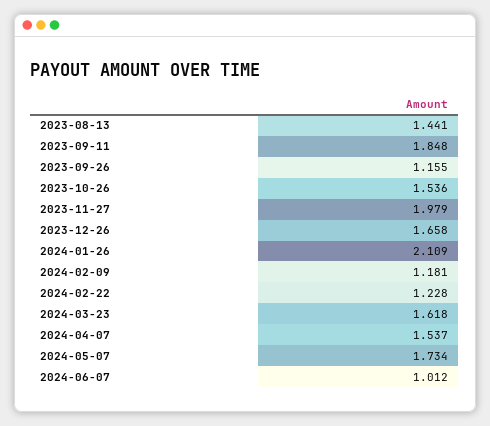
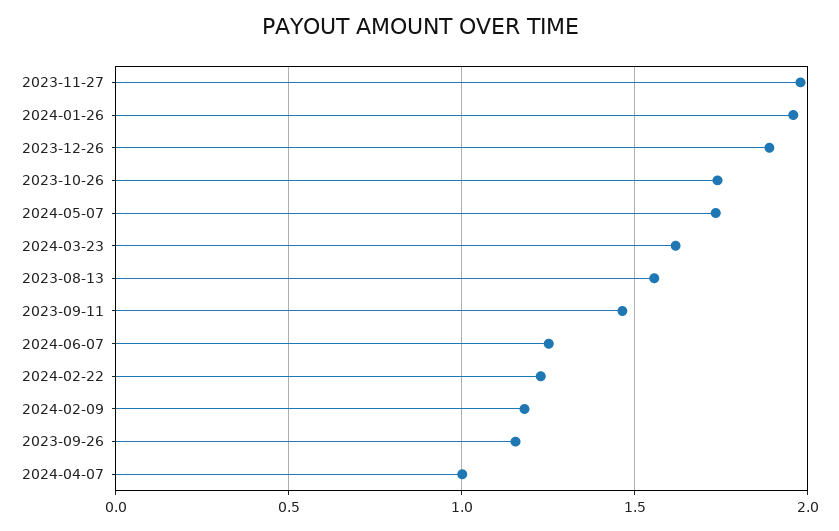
2023-08-13: 1.441 -> 1.55
2023-09-11: 1.848 -> 1.45
2023-10-26: 1.536 -> 1.75
2023-12-26: 1.658 -> 1.9
2024-01-26: 2.109 -> 1.95
2024-04-07: 1.537 -> 1
2024-06-07: 1.012 -> 1.25

